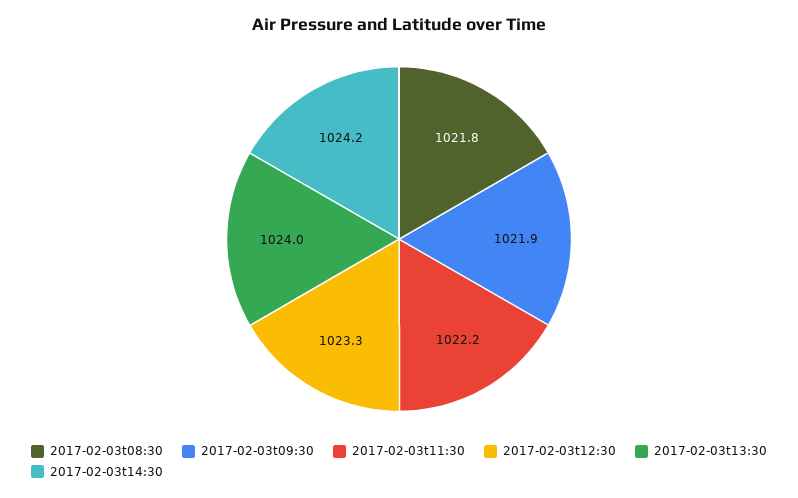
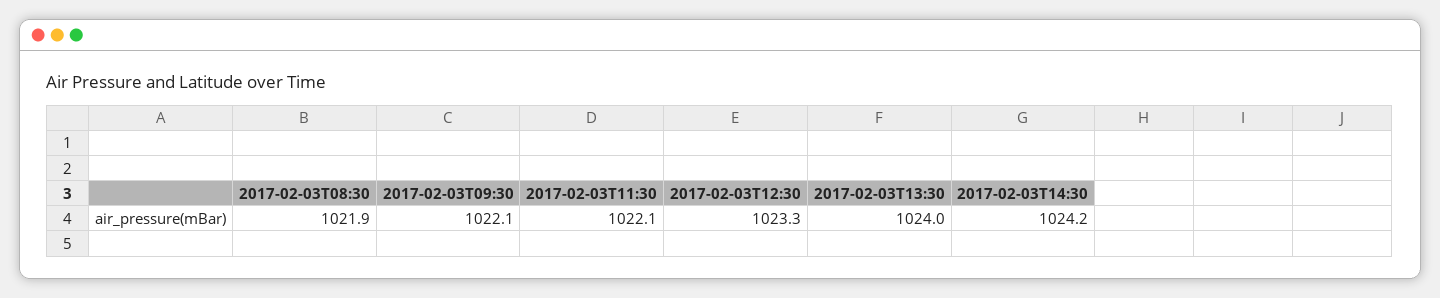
2017-02-03t08:30: 1021.8 -> 1021.9
2017-02-03t09:30: 1021.9 -> 1022.1
2017-02-03t11:30: 1022.2 -> 1022.1

